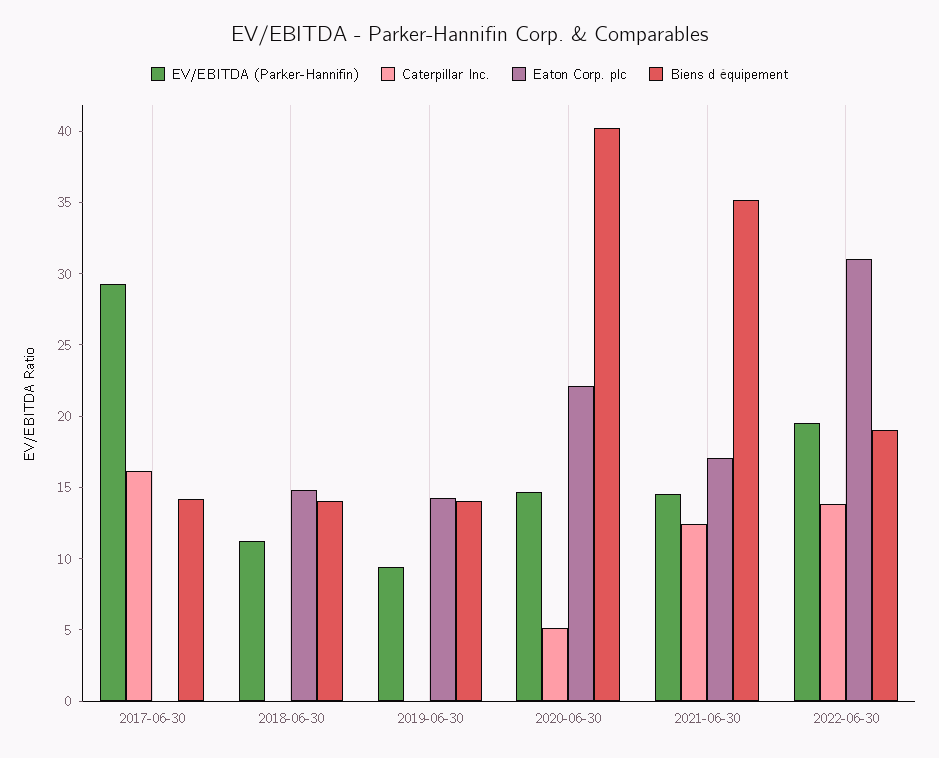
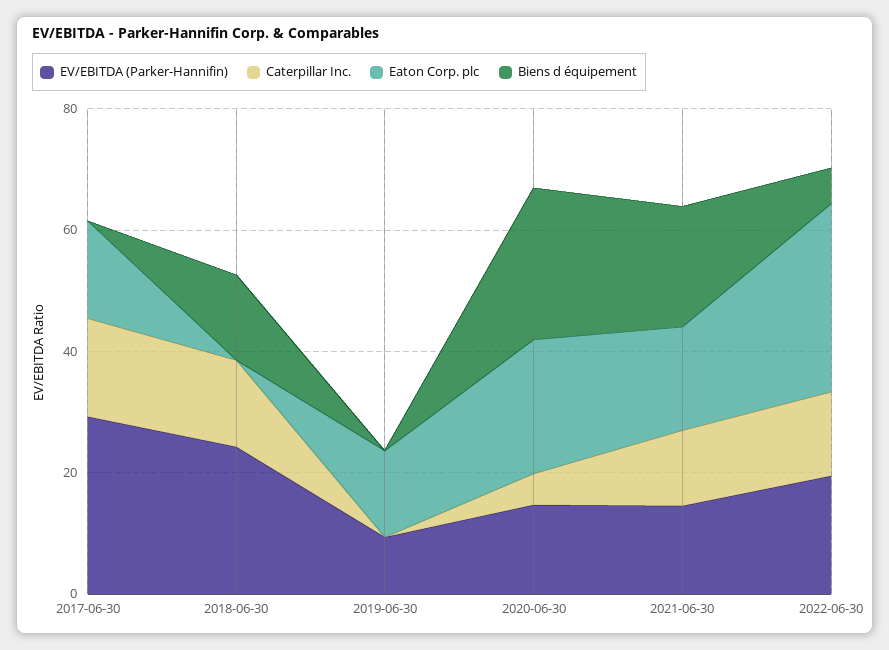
Eaton Corp. plc, 2017-06-30: 0 -> 15
Biens d équipement, 2017-06-30: 14 -> 0
EV/EBITDA (Parker-Hannifin), 2018-06-30: 11 -> 25
Caterpillar Inc., 2018-06-30: 0 -> 15
Eaton Corp. plc, 2018-06-30: 15 -> 0
Biens d équipement, 2019-06-30: 14 -> 0
Biens d équipement, 2020-06-30: 40 -> 25
Biens d équipement, 2021-06-30: 35 -> 20
Biens d équipement, 2022-06-30: 19 -> 5

